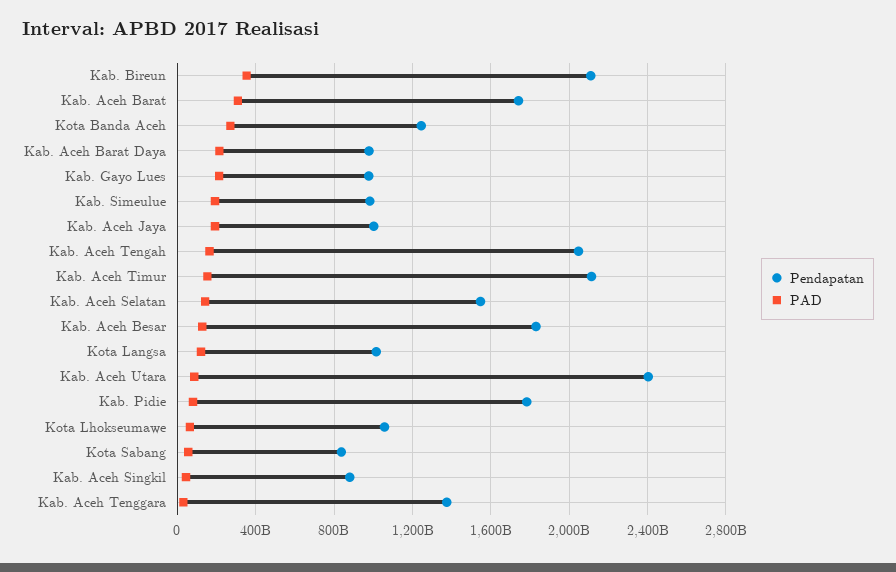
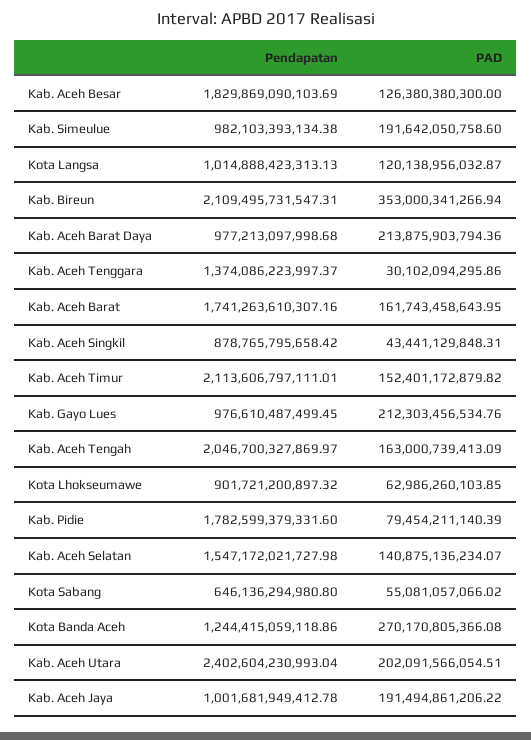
PAD, Kab. Aceh Barat: 300000000000 -> 161743458643.95
PAD, Kab. Aceh Utara: 100000000000 -> 202091566054.51
Pendapatan, Kota Lhokseumawe: 1050000000000 -> 901721200897.32
Pendapatan, Kota Sabang: 850000000000 -> 646136294980.8

